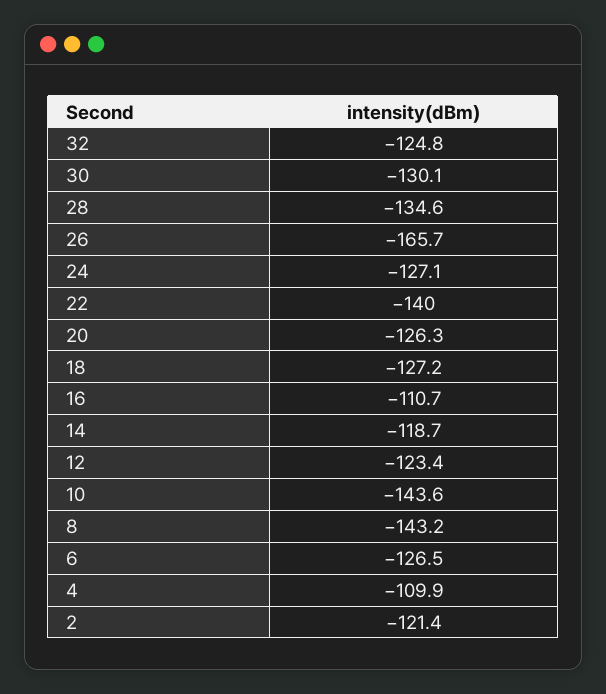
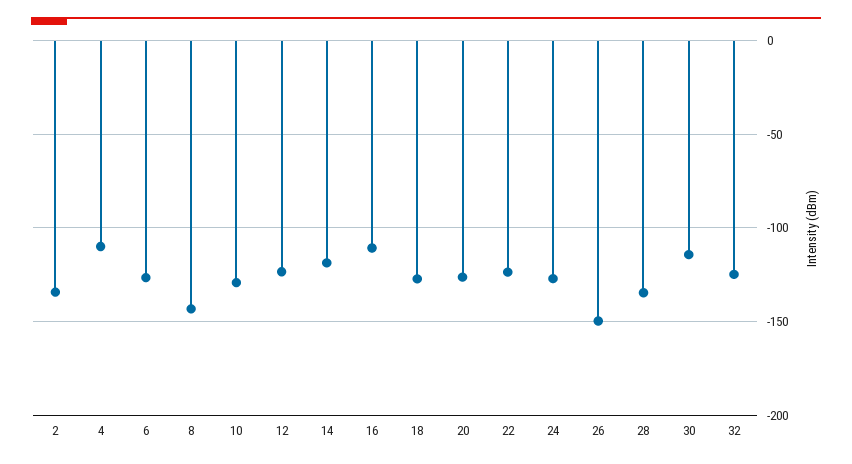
30: -130.1 -> -115
26: -165.7 -> -150
22: -140 -> -125
10: -143.6 -> -130
2: -121.4 -> -135

